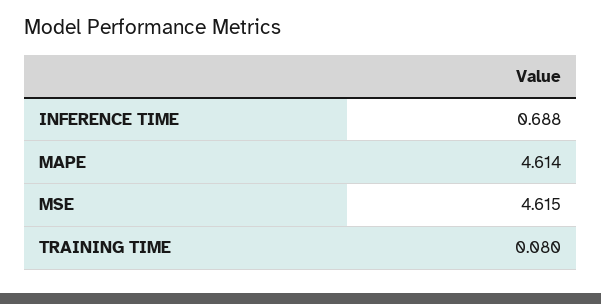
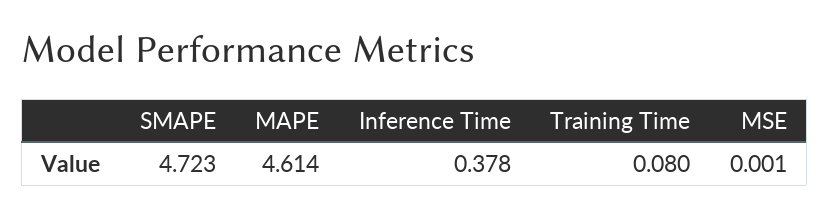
INFERENCE TIME: 0.688 -> 0.378
MSE: 4.615 -> 0.001
SMAPE: none -> 4.723

